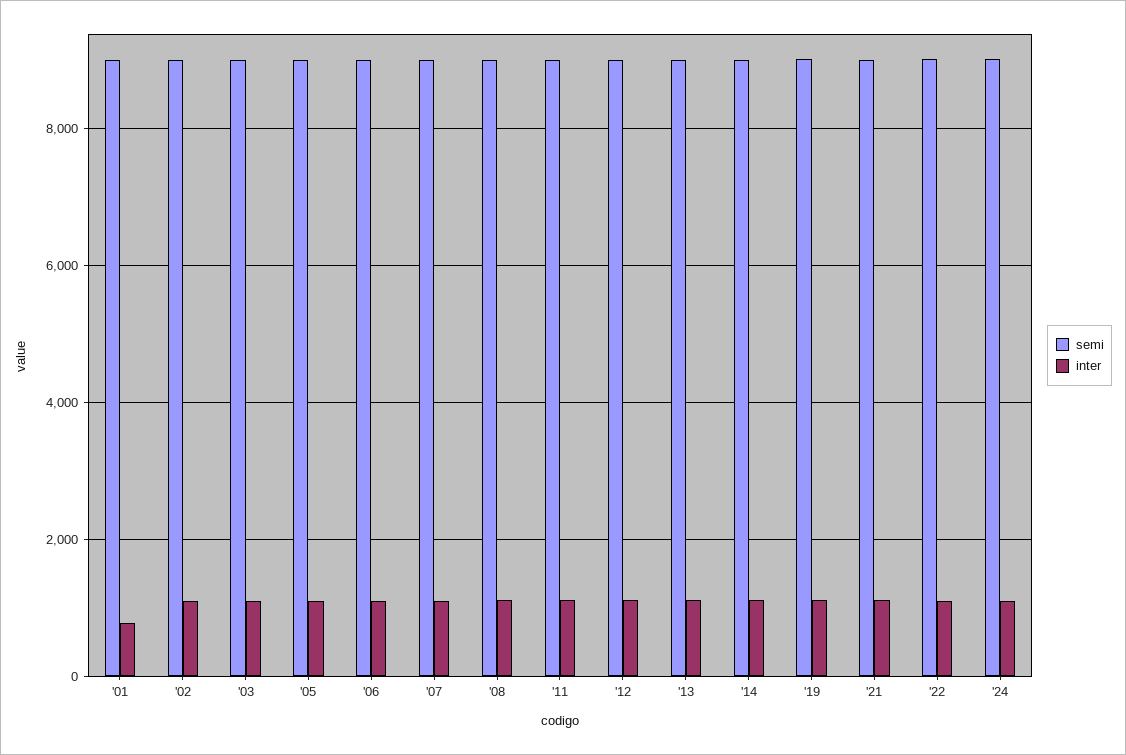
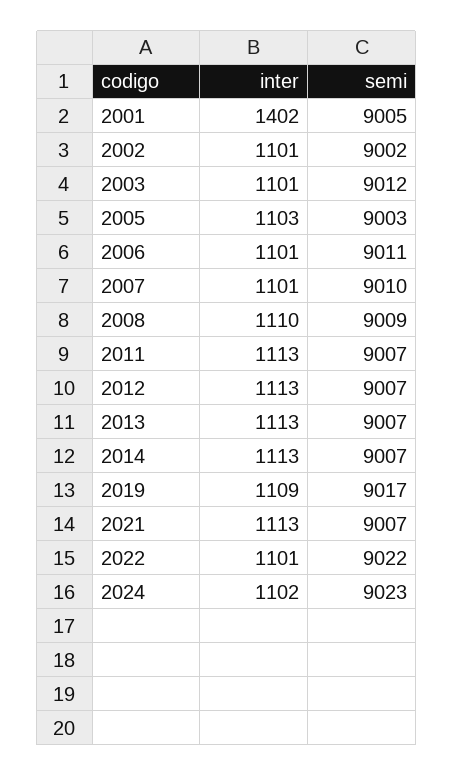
inter, '01: 800 -> 1402

